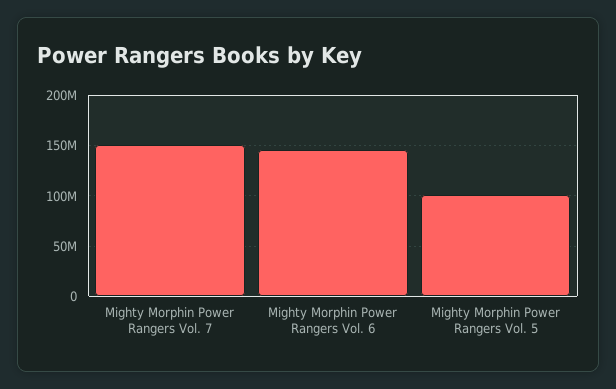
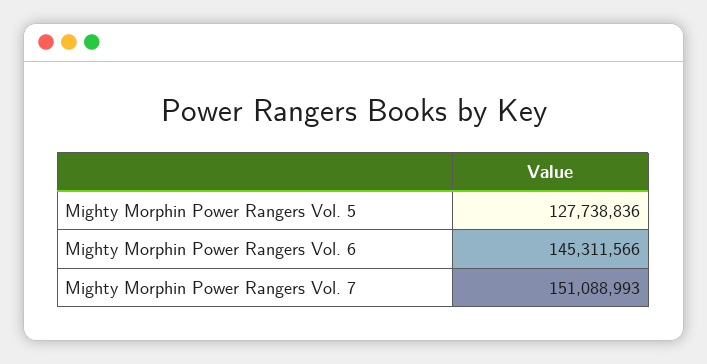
Mighty Morphin Power Rangers Vol. 5: 100000000 -> 127738836

